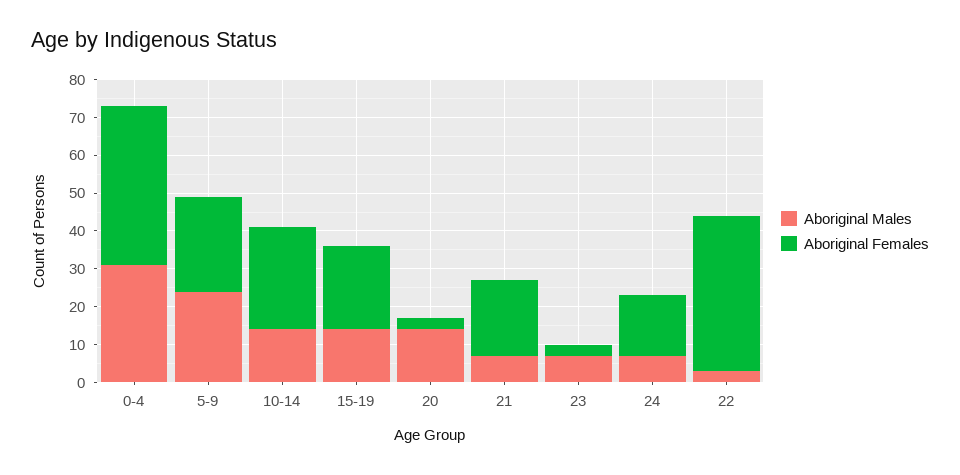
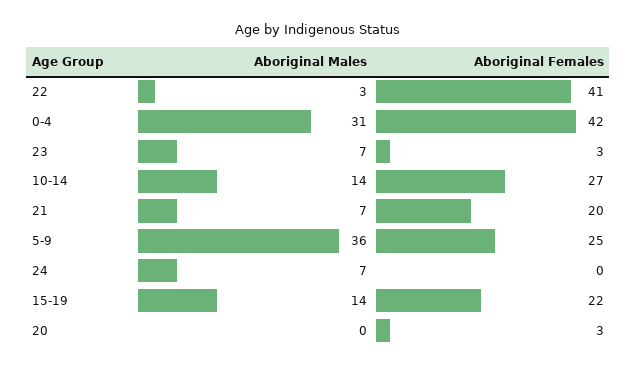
Aboriginal Males, 5-9: 25 -> 36
Aboriginal Males, 20: 15 -> 0
Aboriginal Females, 24: 15 -> 0

